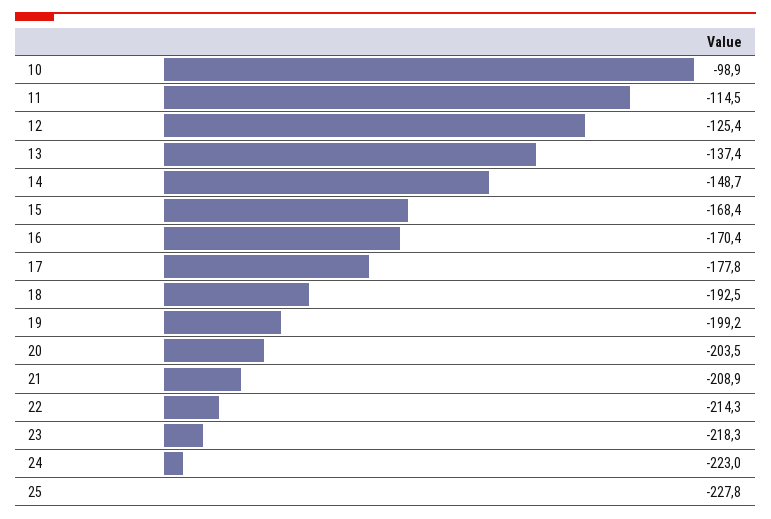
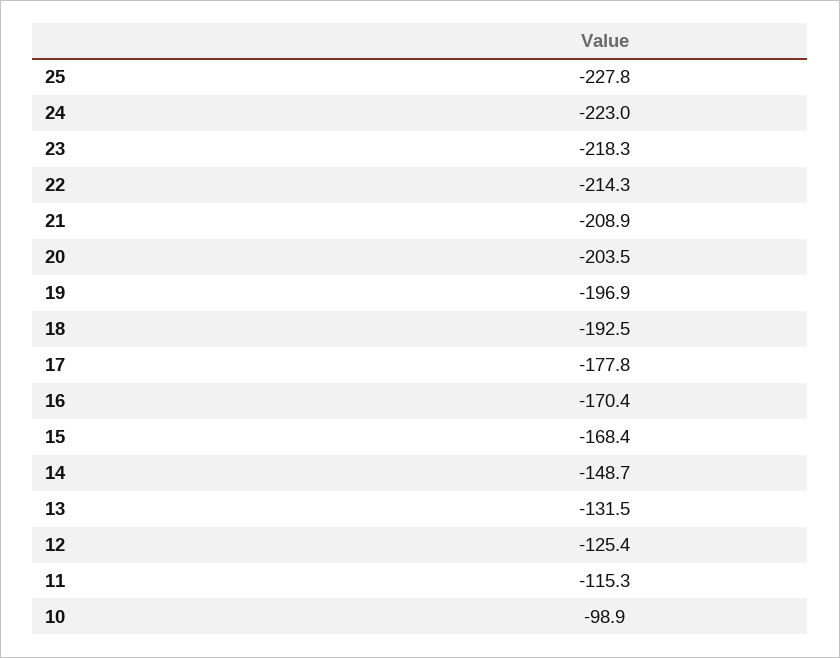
11: -114.5 -> -115.3
13: -137.4 -> -131.5
19: -199.2 -> -196.9

